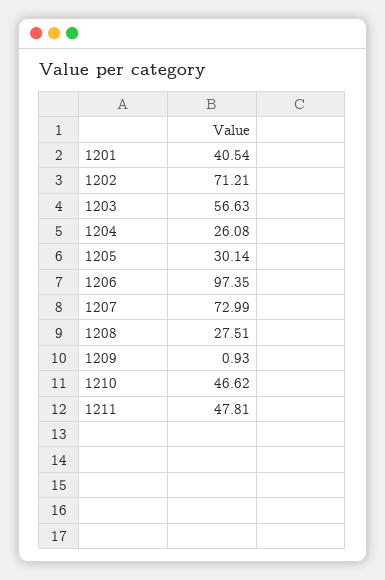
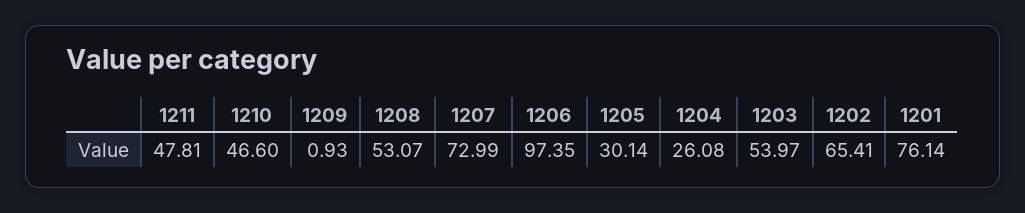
1201: 40.54 -> 76.14
1202: 71.21 -> 65.41
1203: 56.63 -> 53.97
1208: 27.51 -> 53.07
1210: 46.62 -> 46.6

